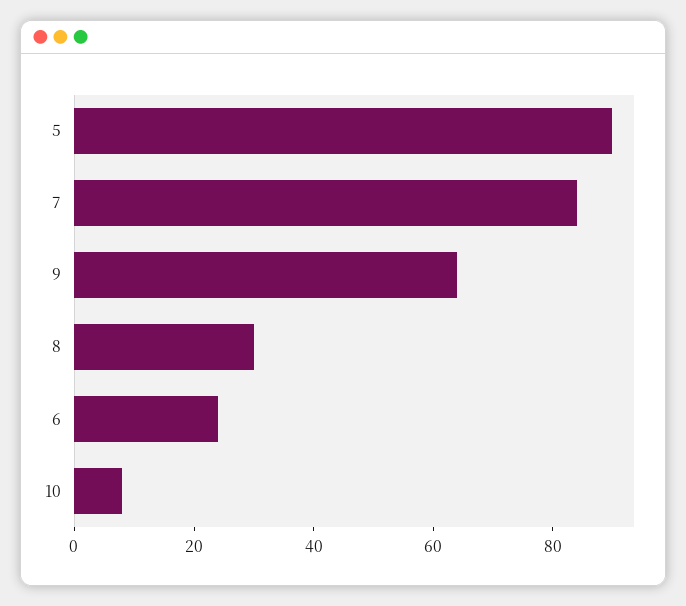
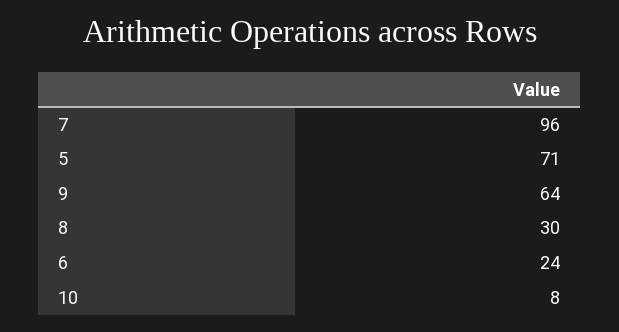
5: 90 -> 71
7: 85 -> 96

